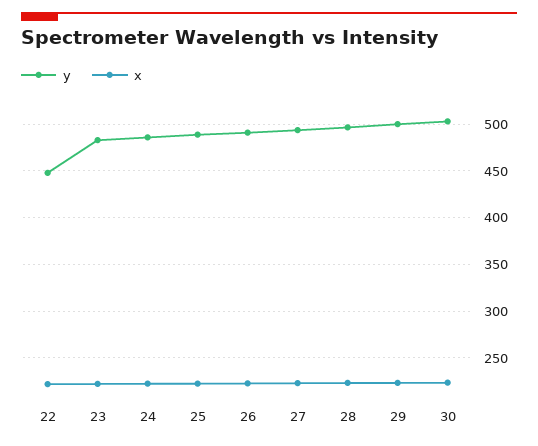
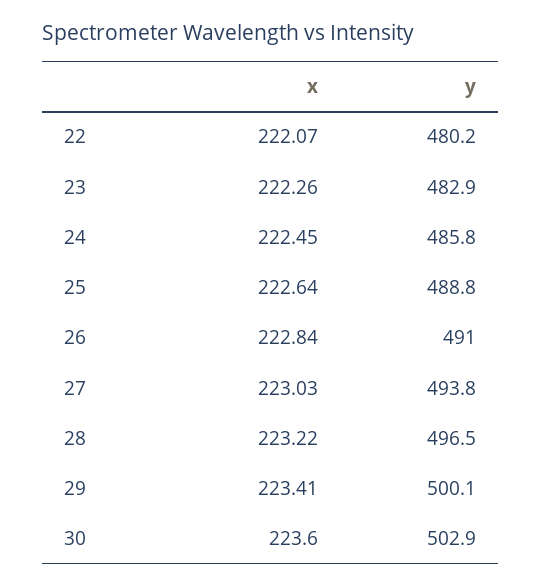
y, 22: 450 -> 480.2

